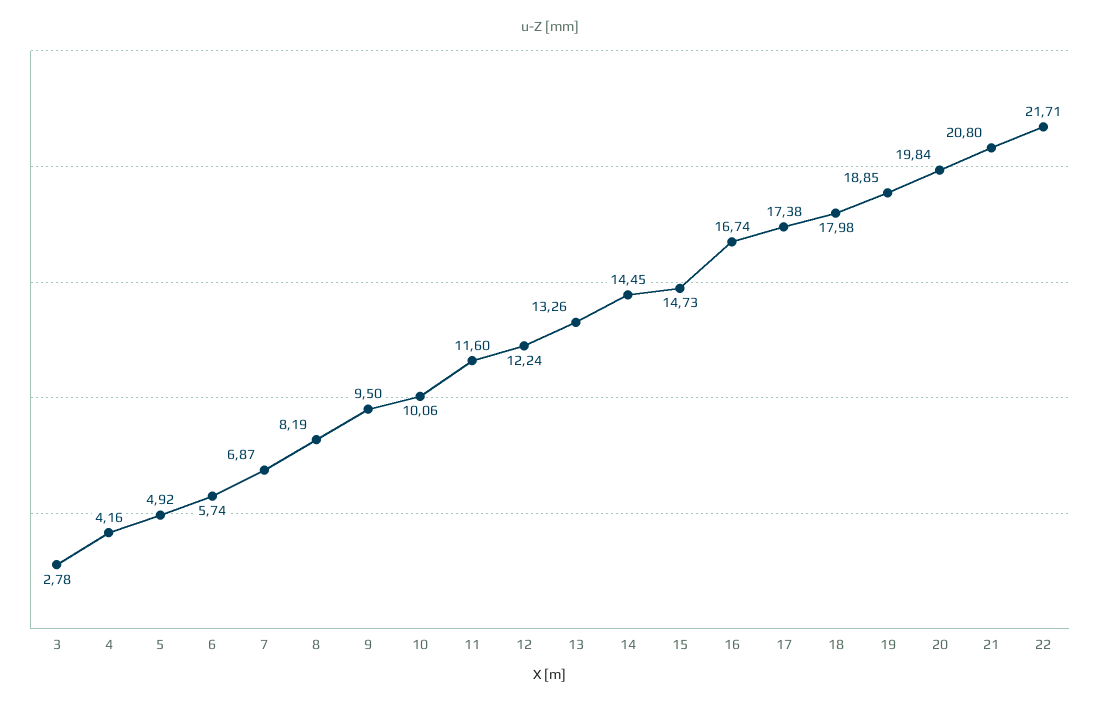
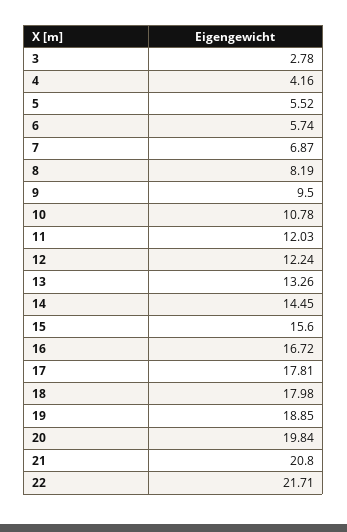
5: 4.92 -> 5.52
10: 10.06 -> 10.78
11: 11.6 -> 12.03
15: 14.73 -> 15.6
16: 16.74 -> 16.72
17: 17.38 -> 17.81

